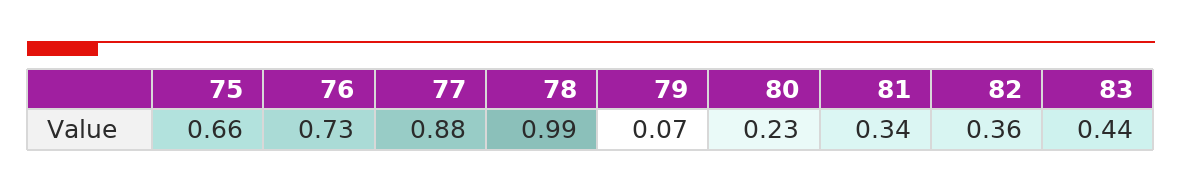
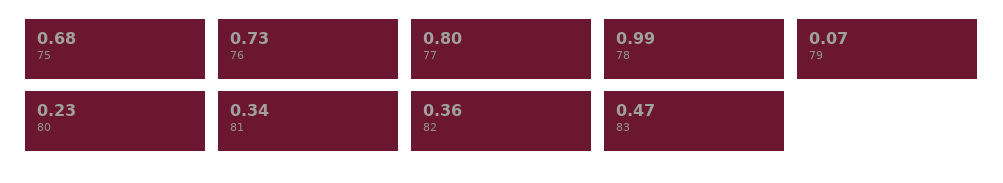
75: 0.66 -> 0.68
77: 0.88 -> 0.8
83: 0.44 -> 0.47

